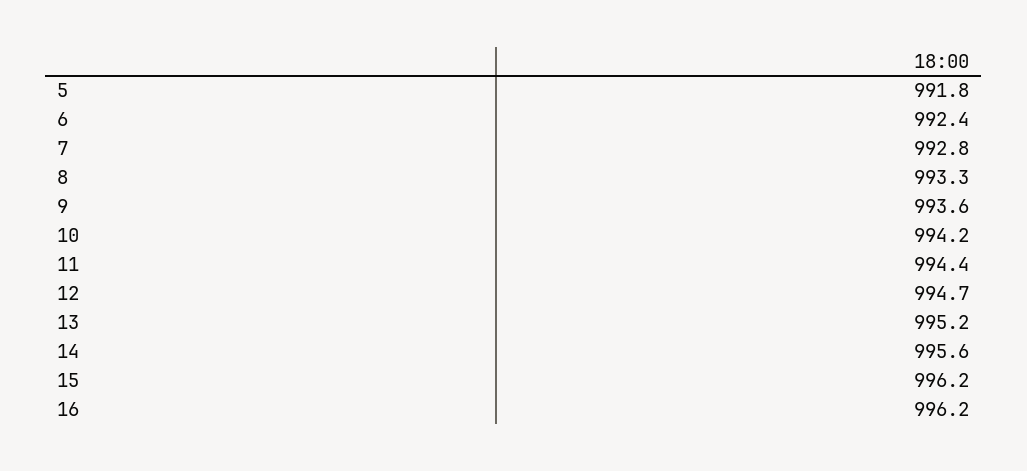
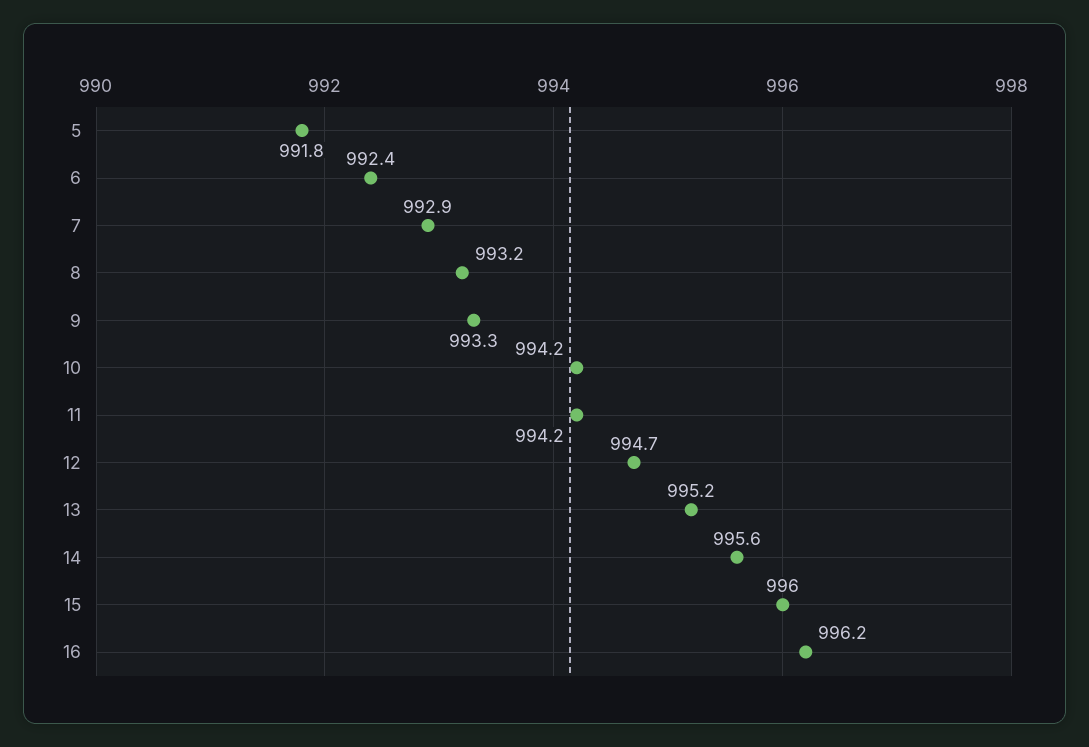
7: 992.8 -> 992.9
8: 993.3 -> 993.2
9: 993.6 -> 993.3
11: 994.4 -> 994.2
15: 996.2 -> 996

